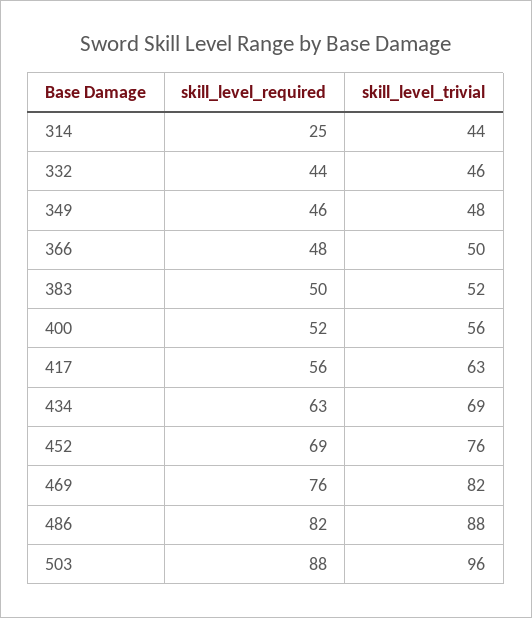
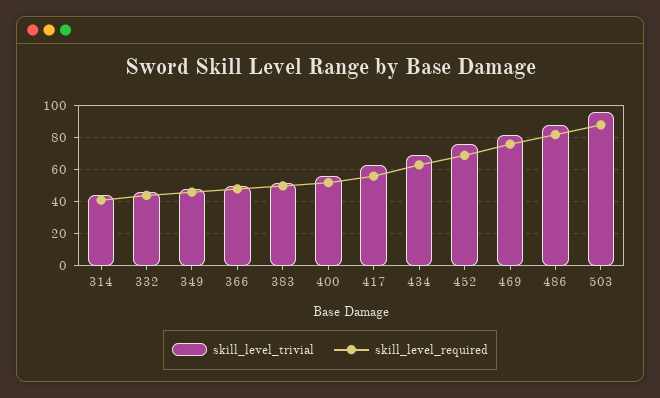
skill_level_required, 314: 25 -> 40

